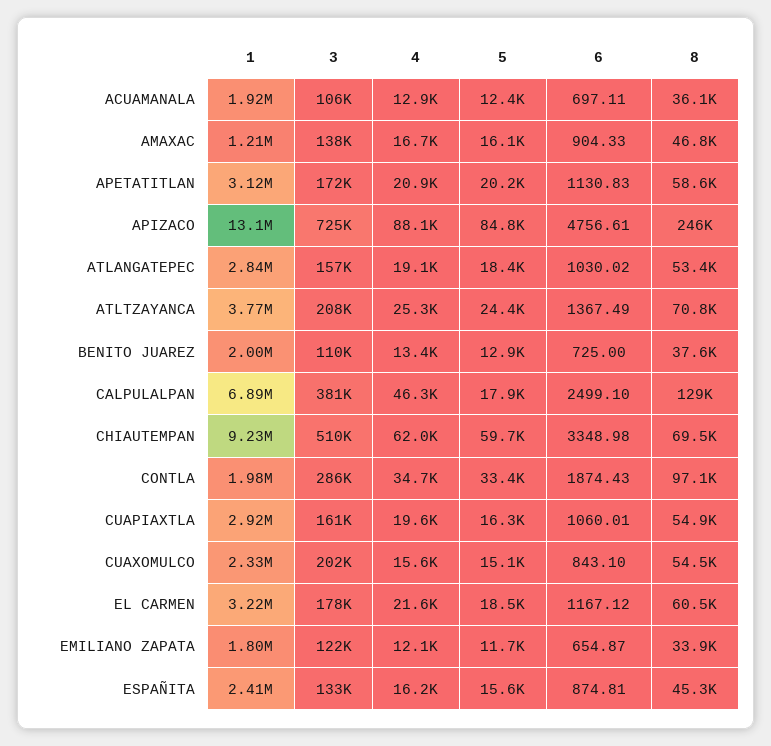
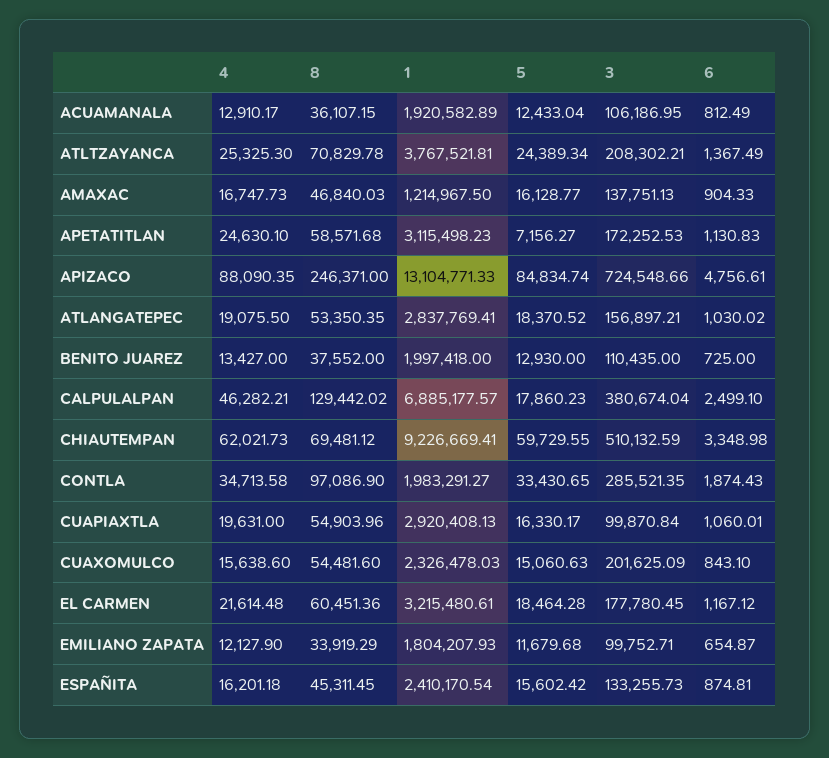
6, ACUAMANALA: 697.11 -> 812.49
4, APETATITLAN: 20900 -> 24630.1
5, APETATITLAN: 20200 -> 7156.27
3, CUAPIAXTLA: 161000 -> 99870.84
3, EMILIANO ZAPATA: 122000 -> 99752.71

